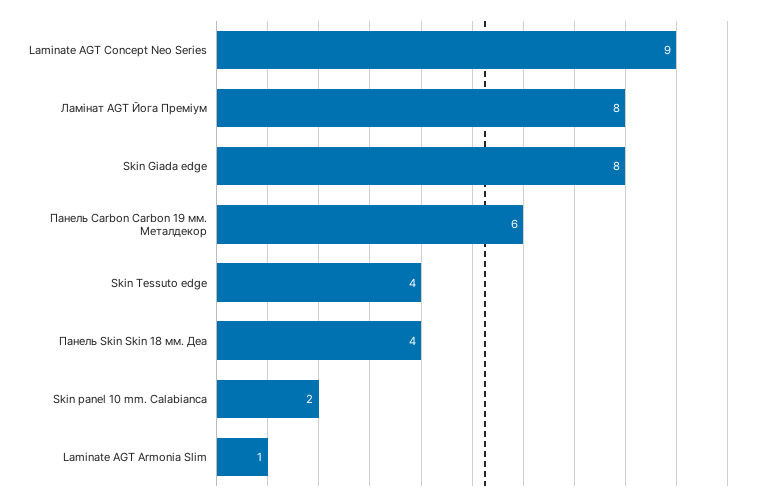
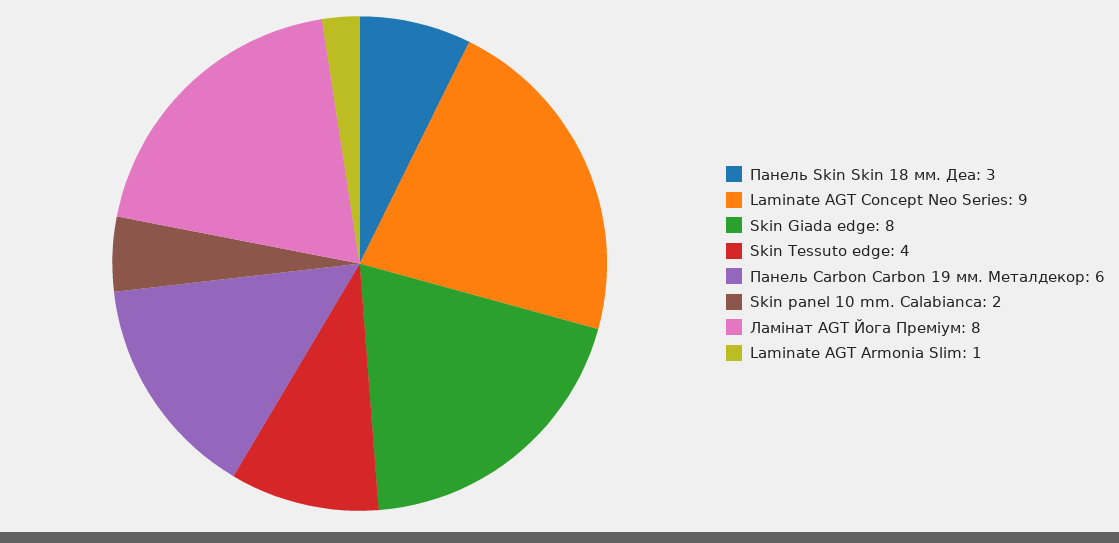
Панель Skin Skin 18 мм. Деа: 4 -> 3

